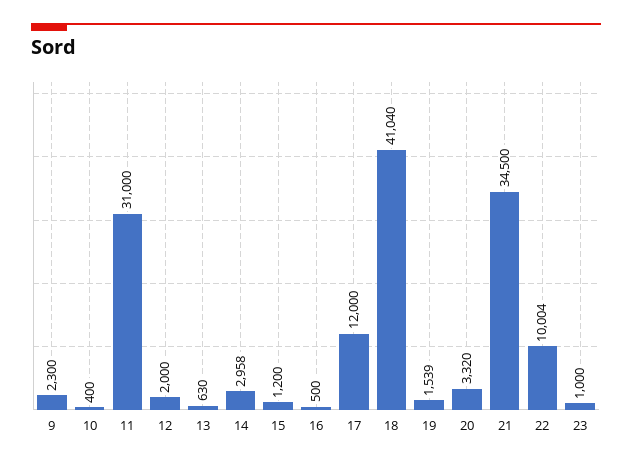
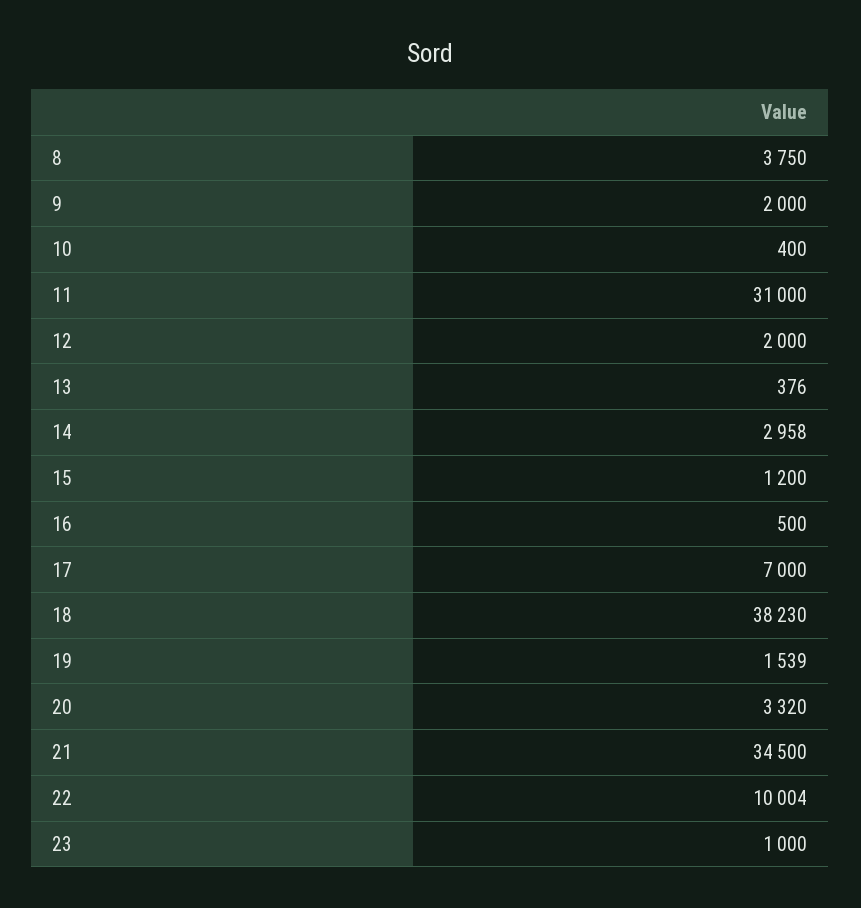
9: 2300 -> 2000
13: 630 -> 376
17: 12000 -> 7000
18: 41040 -> 38230
8: none -> 3750

